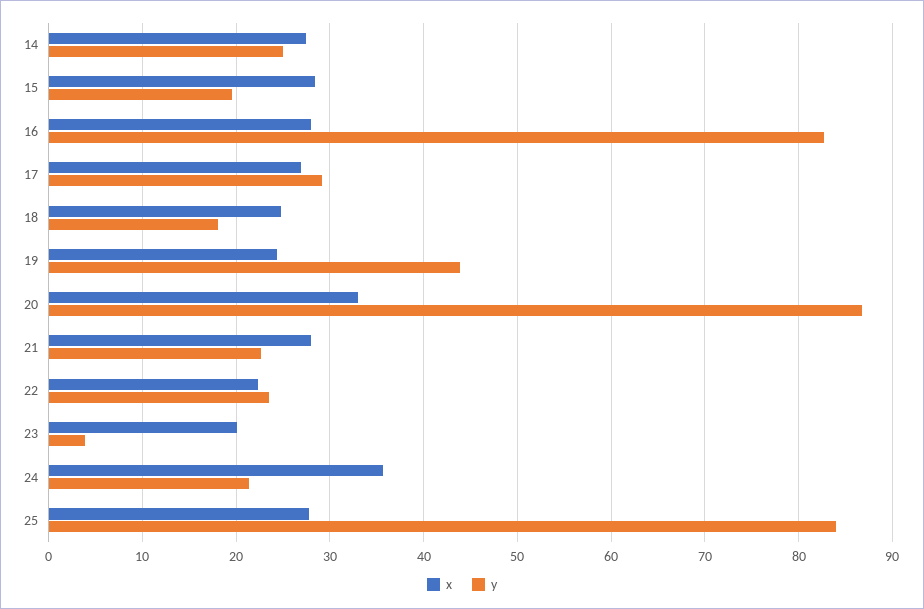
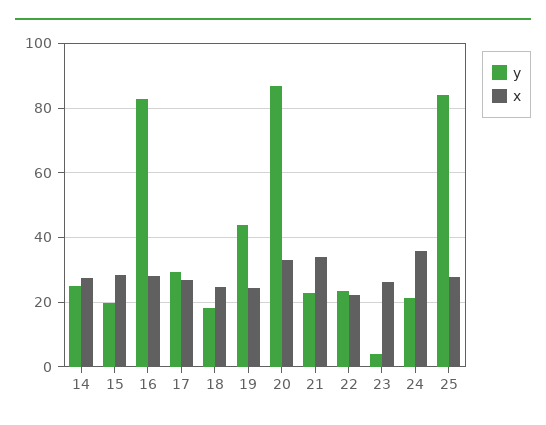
x, 21: 28 -> 34
x, 23: 20 -> 26

